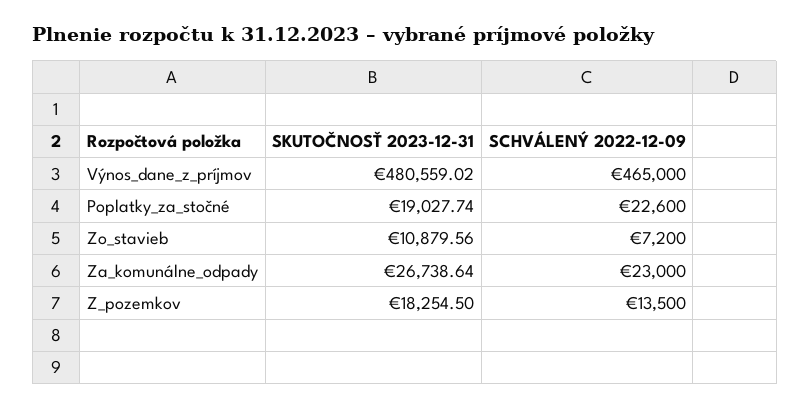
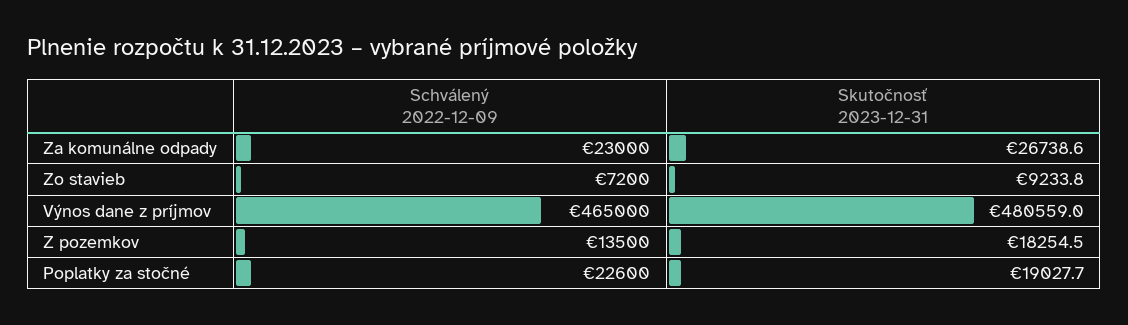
SKUTOČNOSŤ 2023-12-31, Zo_stavieb: 10879.56 -> 9233.8

